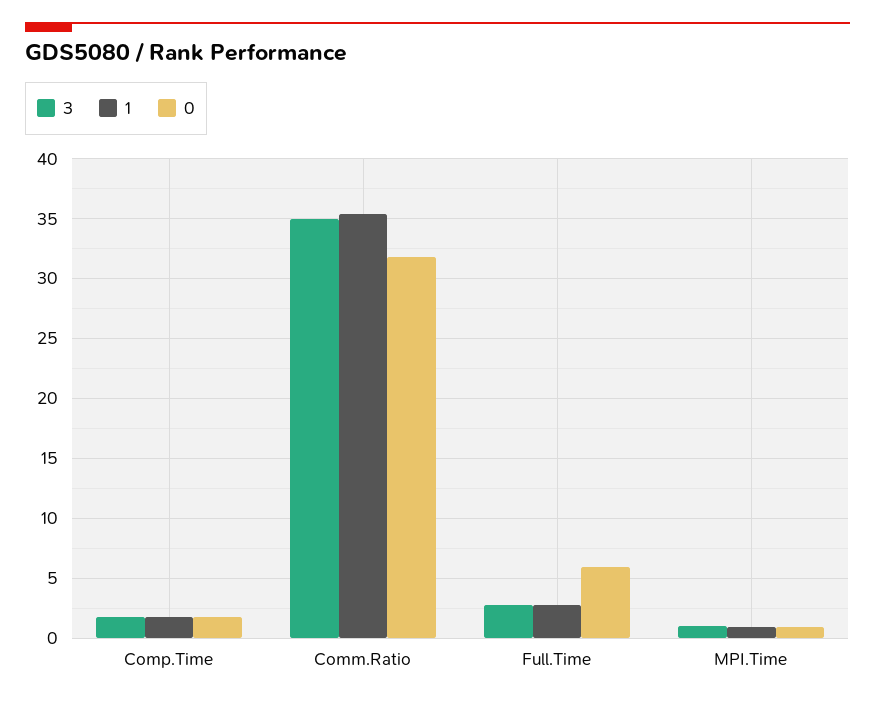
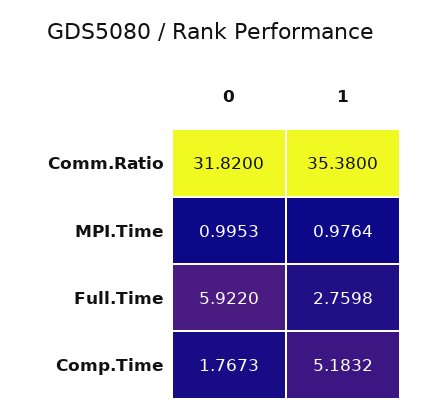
3, Comp.Time: 2 -> none
1, Comp.Time: 2 -> 5.1832
3, Comm.Ratio: 35 -> none
3, Full.Time: 3 -> none
3, MPI.Time: 1 -> none

